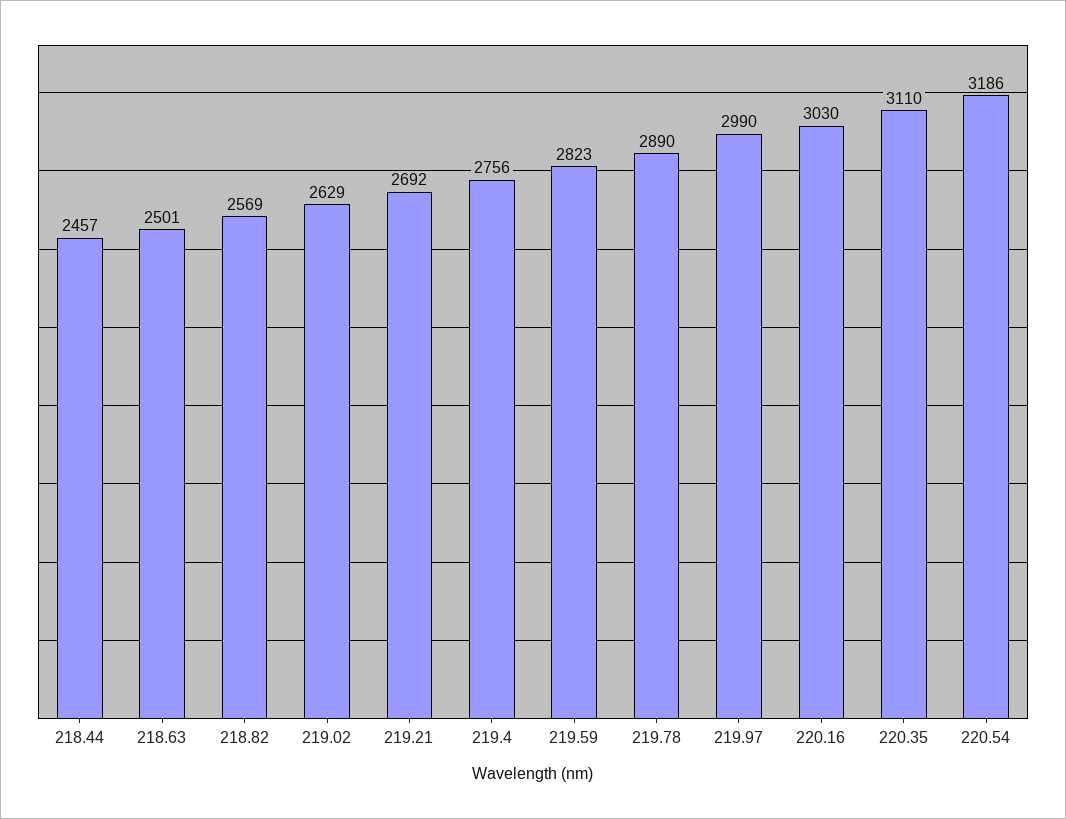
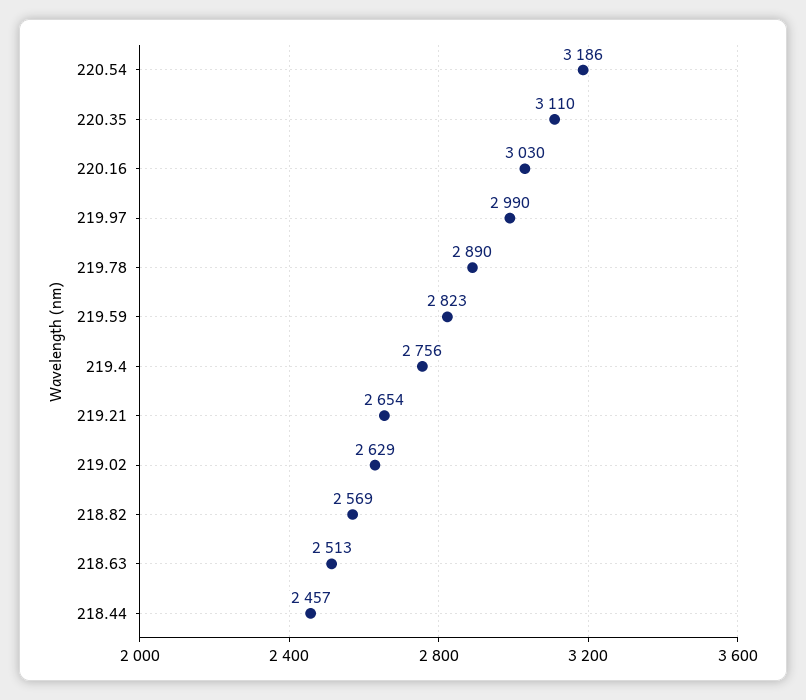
218.63: 2501 -> 2513
219.21: 2692 -> 2654

